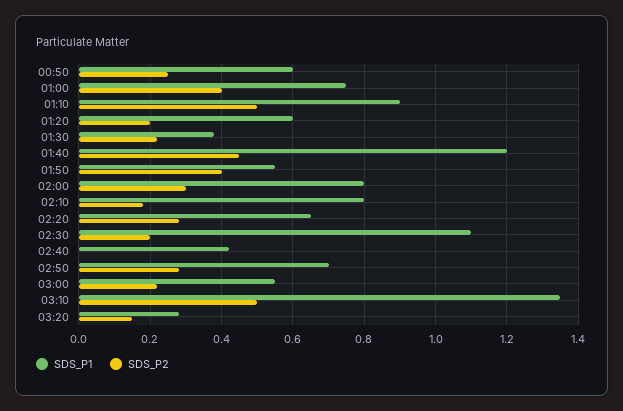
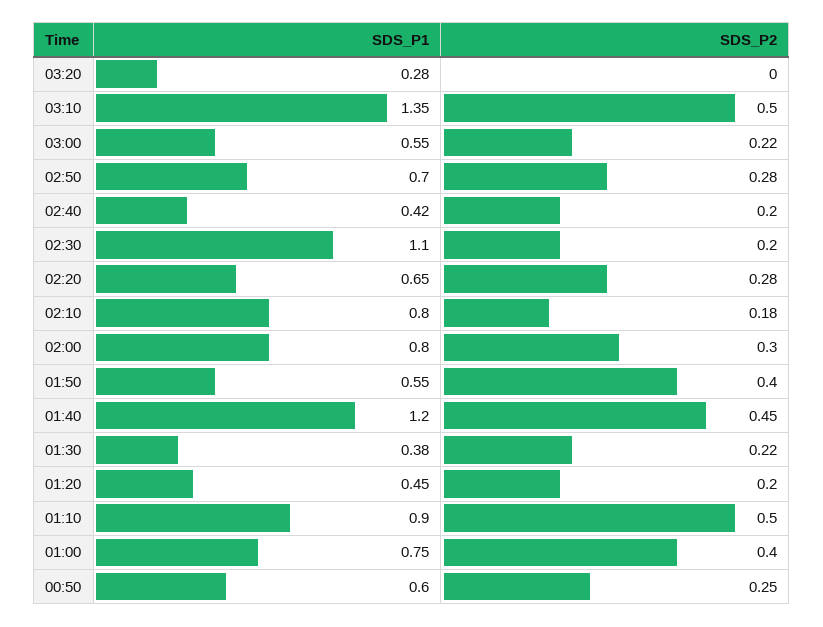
SDS_P1, 01:20: 0.6 -> 0.45
SDS_P2, 02:40: 0 -> 0.2
SDS_P2, 03:20: 0.15 -> 0

